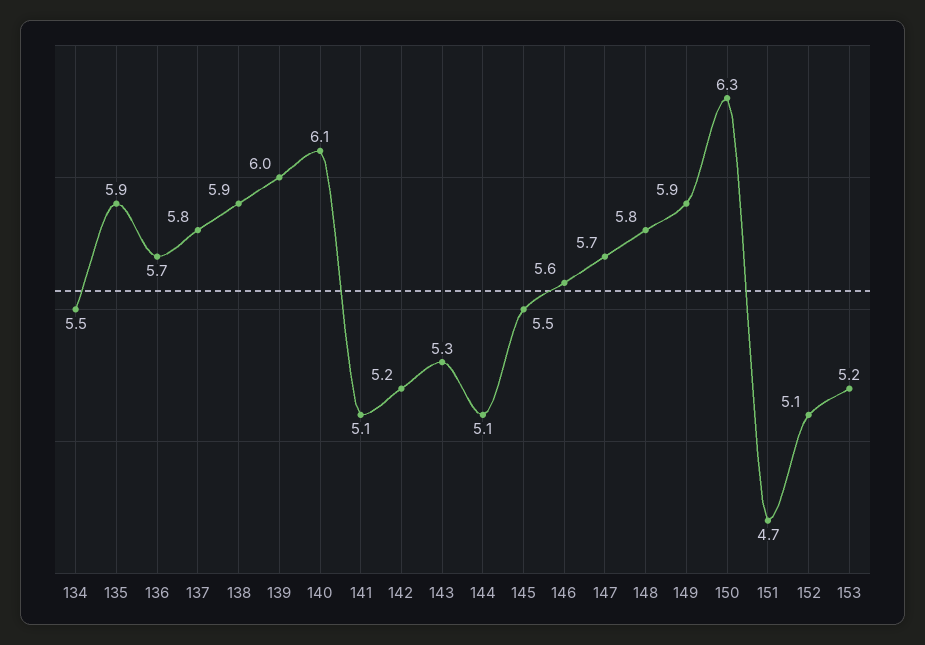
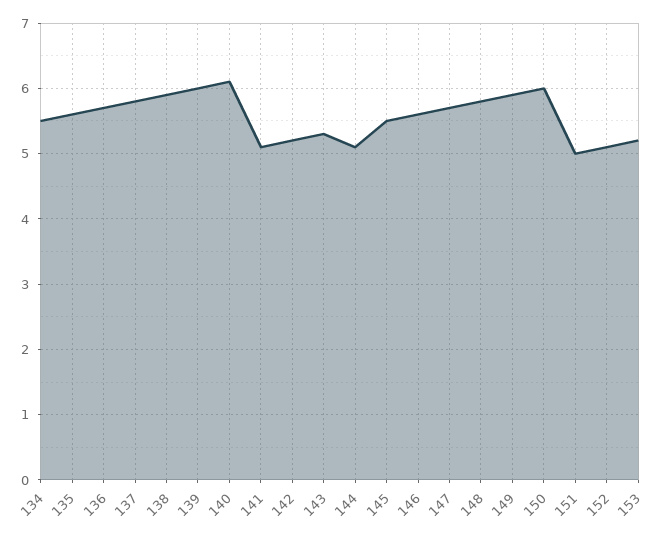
135: 5.9 -> 5.6
150: 6.3 -> 6
151: 4.7 -> 5

